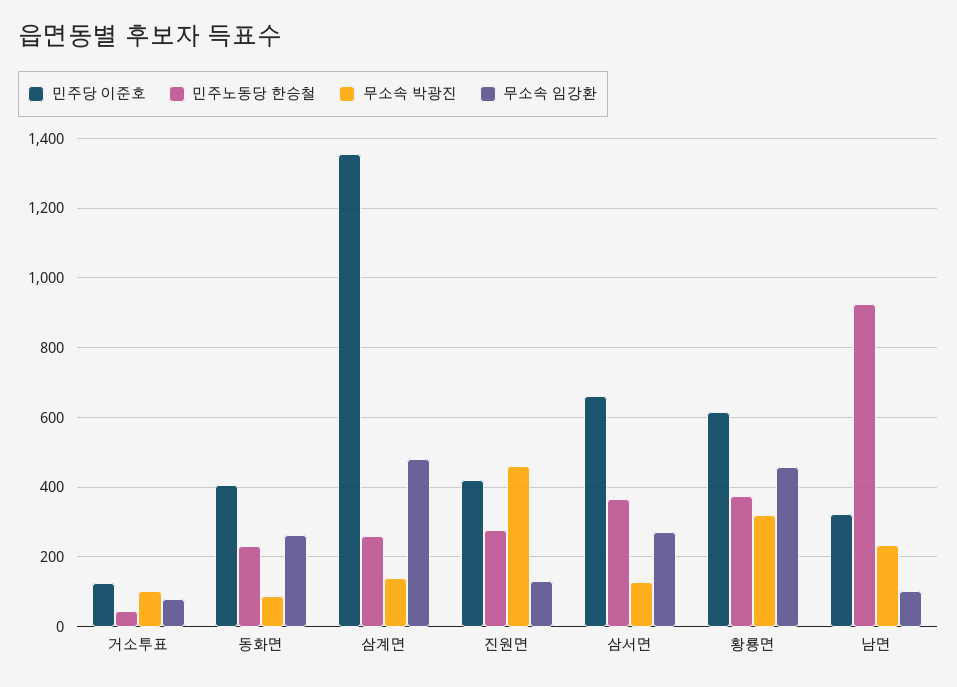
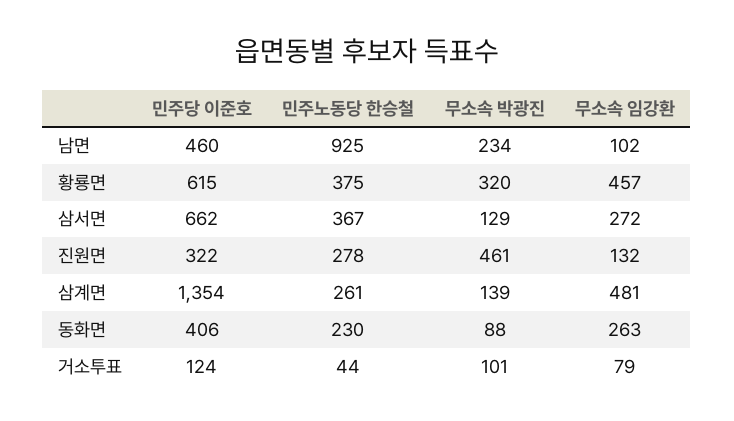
민주당 이준호, 진원면: 420 -> 322
민주당 이준호, 남면: 320 -> 460

